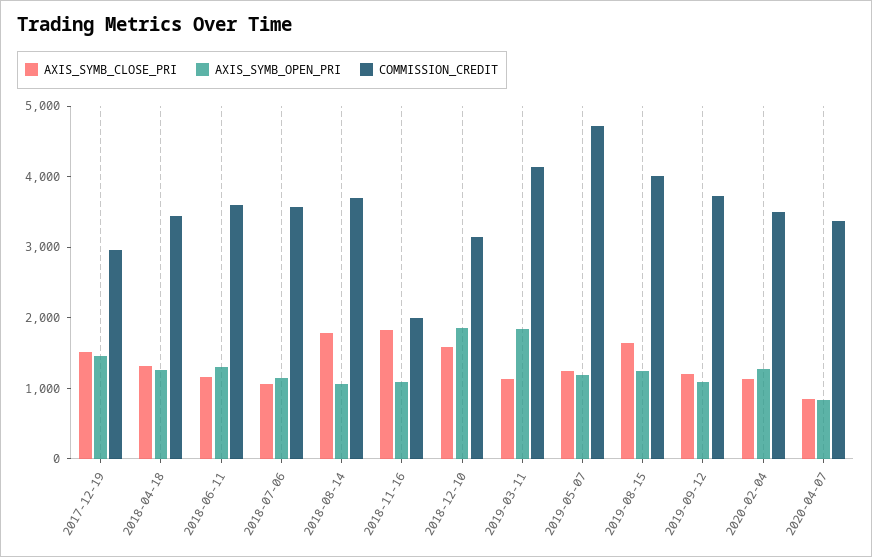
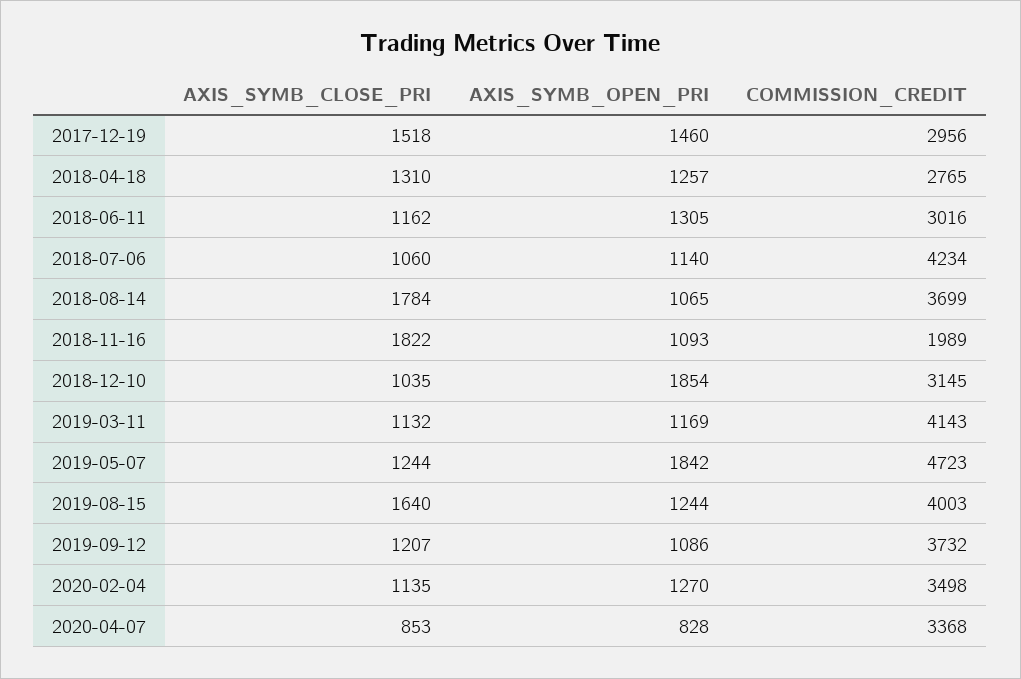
COMMISSION_CREDIT, 2018-04-18: 3400 -> 2765
COMMISSION_CREDIT, 2018-06-11: 3600 -> 3016
COMMISSION_CREDIT, 2018-07-06: 3600 -> 4234
AXIS_SYMB_CLOSE_PRI, 2018-12-10: 1600 -> 1035
AXIS_SYMB_OPEN_PRI, 2019-03-11: 1800 -> 1169
AXIS_SYMB_OPEN_PRI, 2019-05-07: 1200 -> 1842

